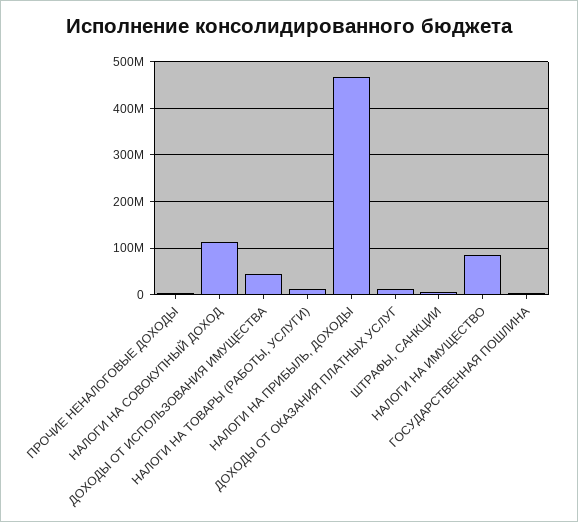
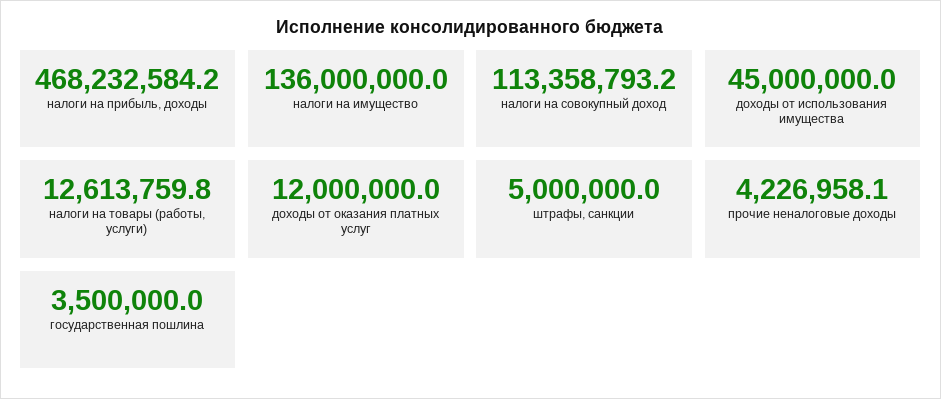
НАЛОГИ НА ИМУЩЕСТВО: 80000000 -> 136000000

